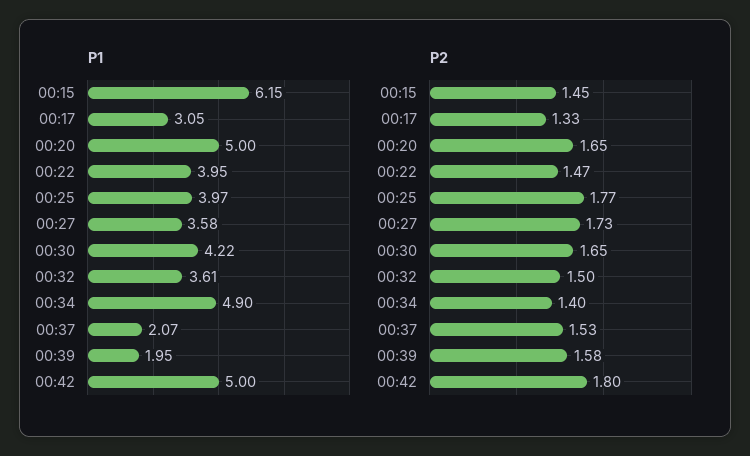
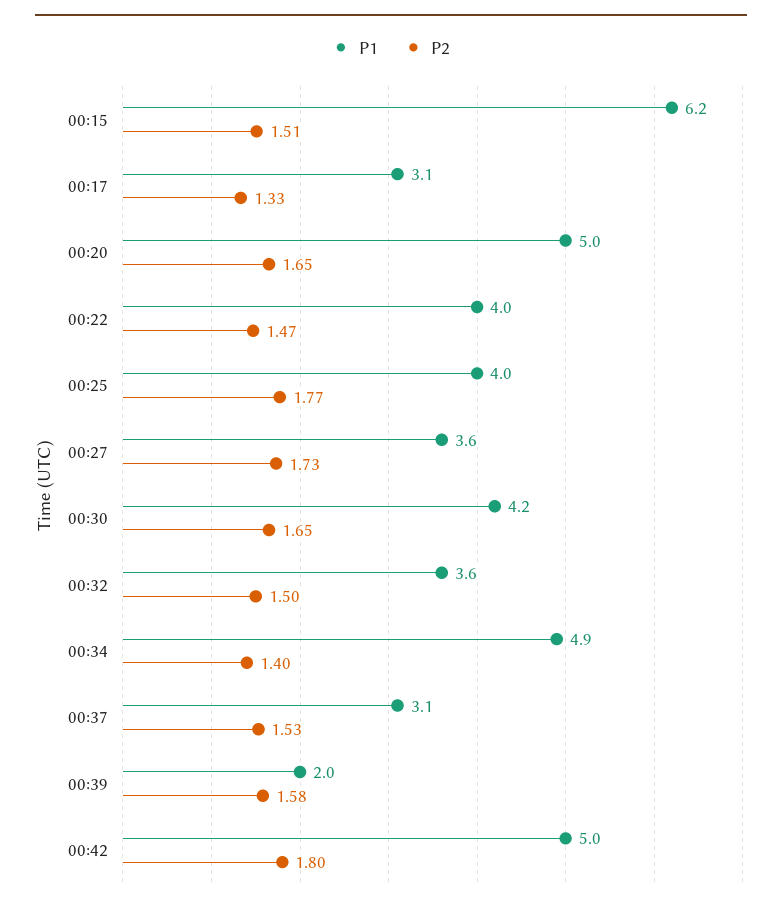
P1, 00:37: 2.07 -> 3.1
P2, 00:15: 1.45 -> 1.51

